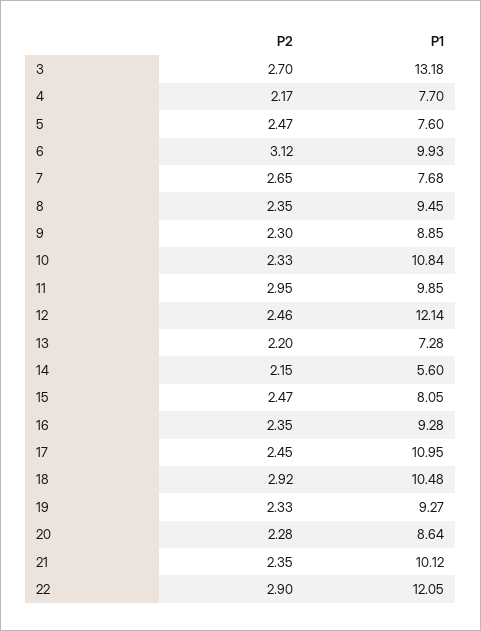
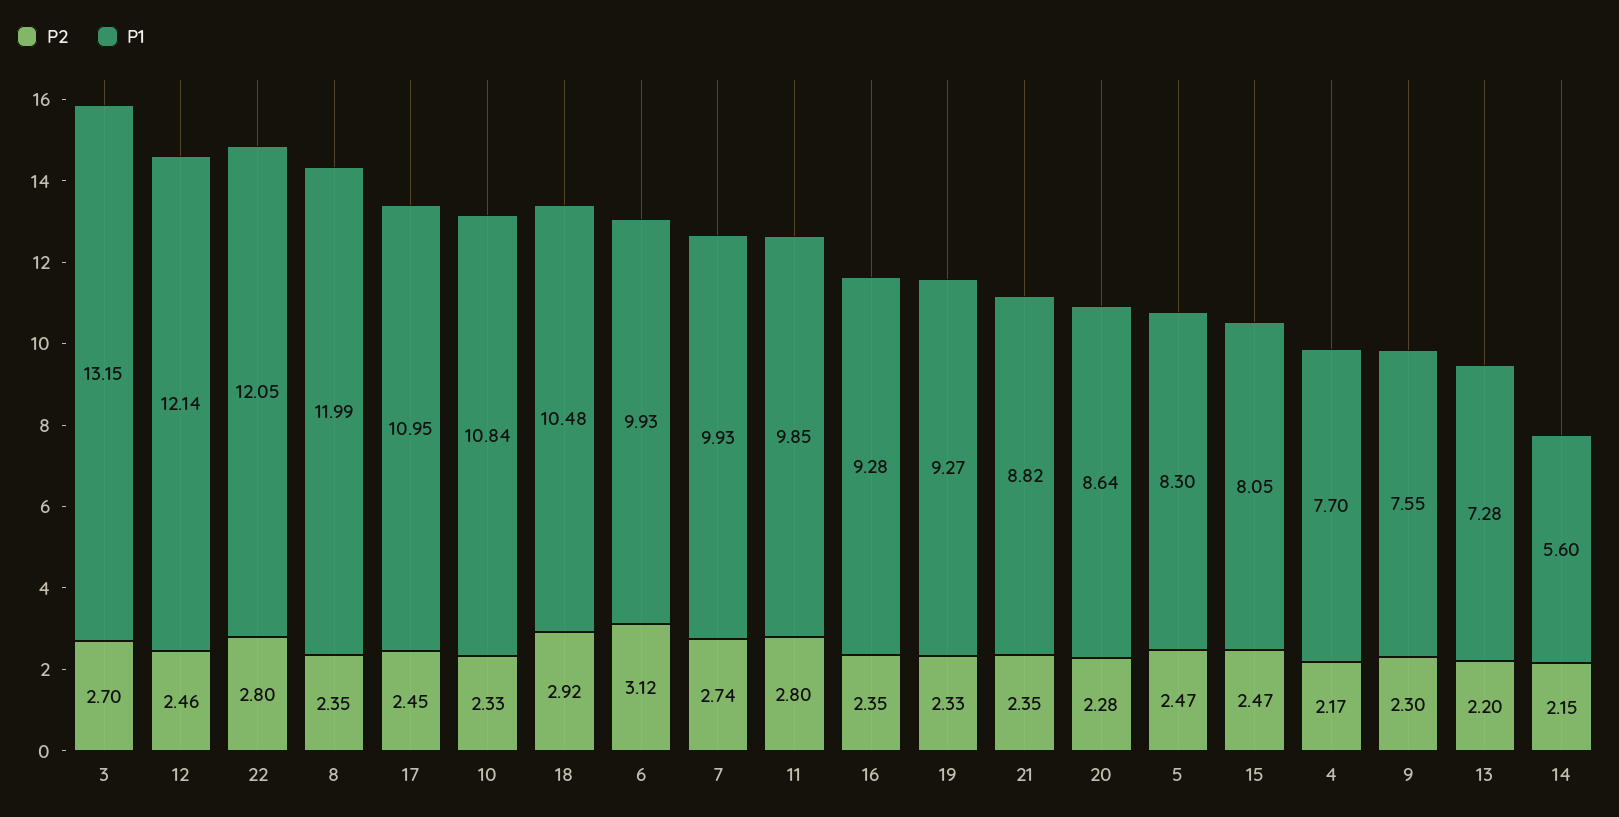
P1, 3: 13.18 -> 13.15
P1, 5: 7.6 -> 8.3
P2, 7: 2.65 -> 2.74
P1, 7: 7.68 -> 9.93
P1, 8: 9.45 -> 11.99
P1, 9: 8.85 -> 7.55
P2, 11: 2.95 -> 2.8
P1, 21: 10.12 -> 8.82
P2, 22: 2.9 -> 2.8

